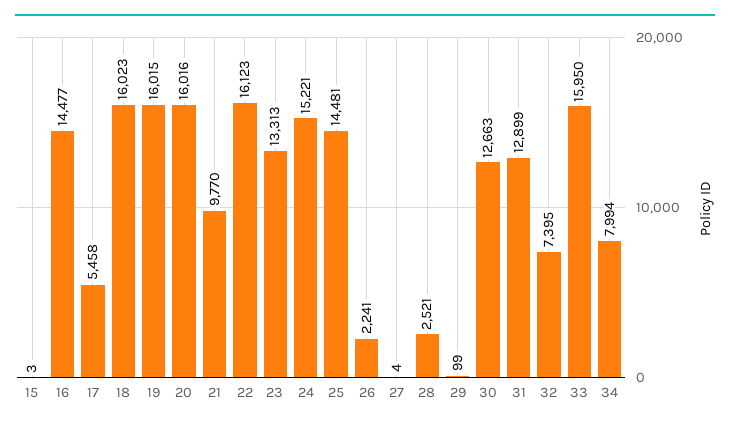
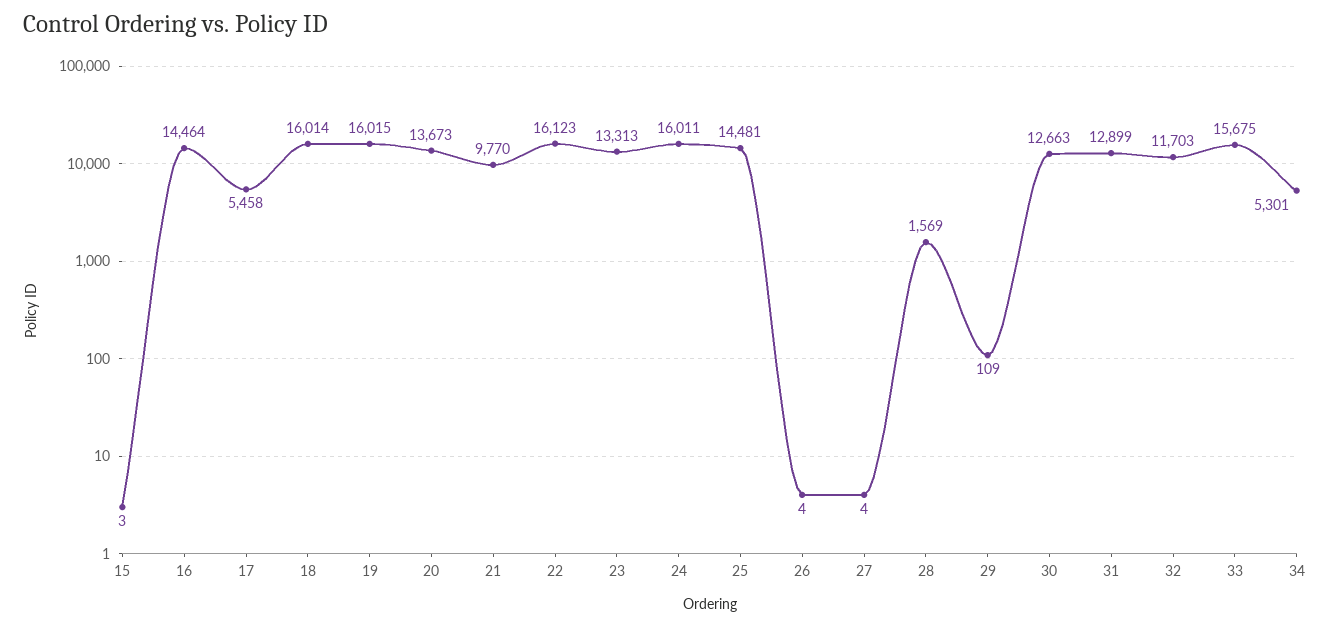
16: 14477 -> 14464
18: 16023 -> 16014
20: 16016 -> 13673
24: 15221 -> 16011
26: 2241 -> 4
28: 2521 -> 1569
29: 99 -> 109
32: 7395 -> 11703
33: 15950 -> 15675
34: 7994 -> 5301

